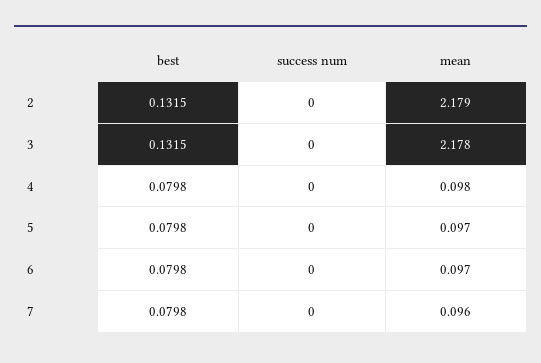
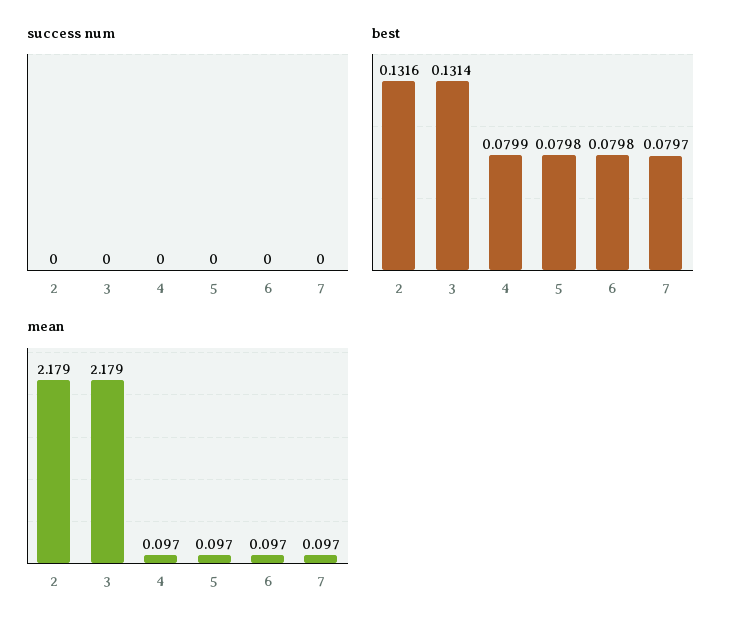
best, 2: 0.1315 -> 0.1316
best, 3: 0.1315 -> 0.1314
mean, 3: 2.178 -> 2.179
best, 4: 0.0798 -> 0.0799
mean, 4: 0.098 -> 0.097
best, 7: 0.0798 -> 0.0797
mean, 7: 0.096 -> 0.097

